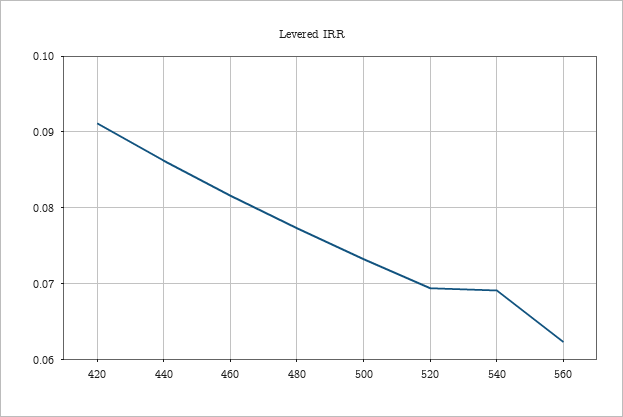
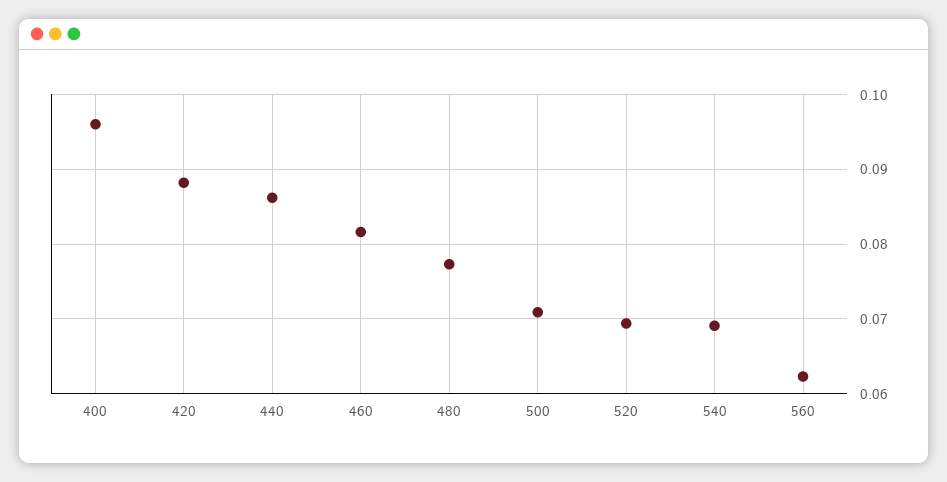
420: 0.091 -> 0.088
500: 0.073 -> 0.071
400: none -> 0.096

